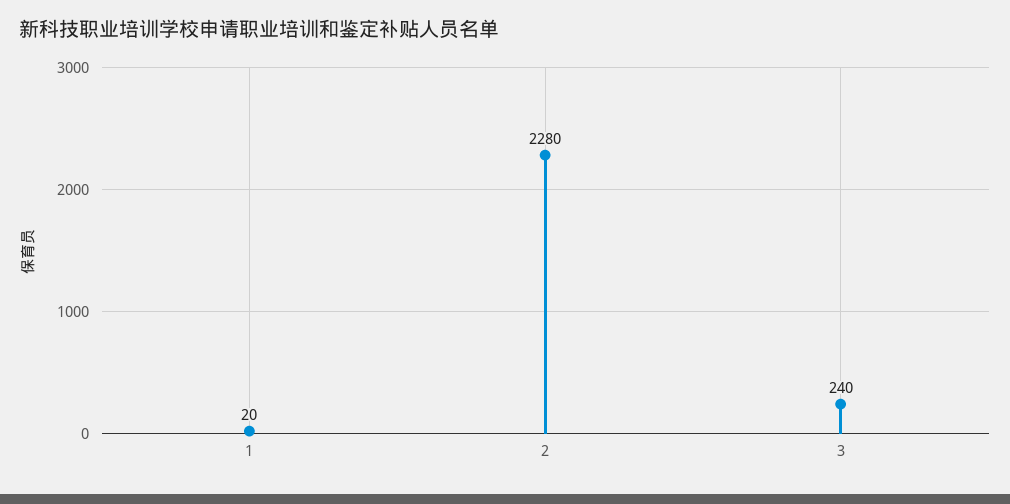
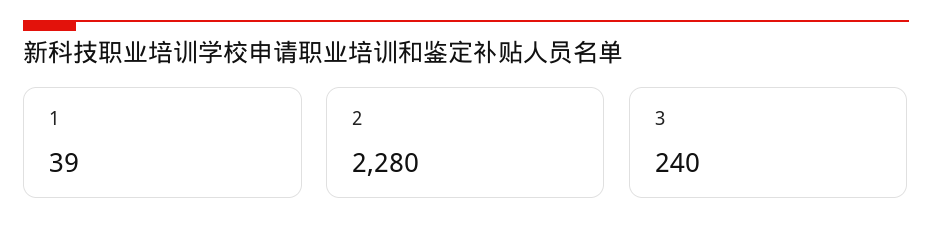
1: 20 -> 39

